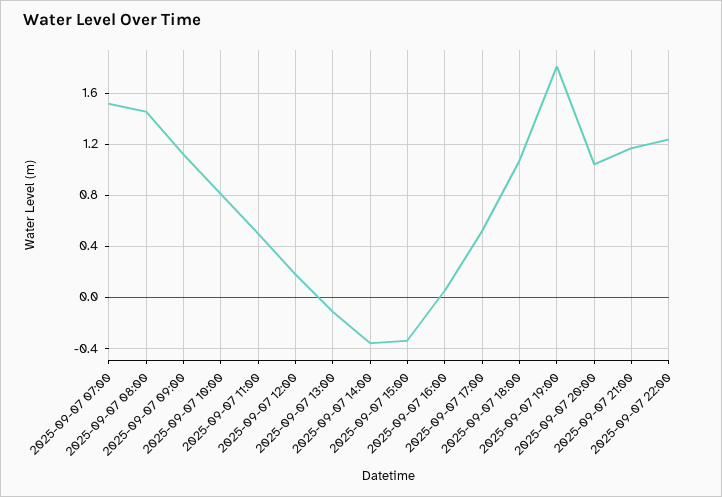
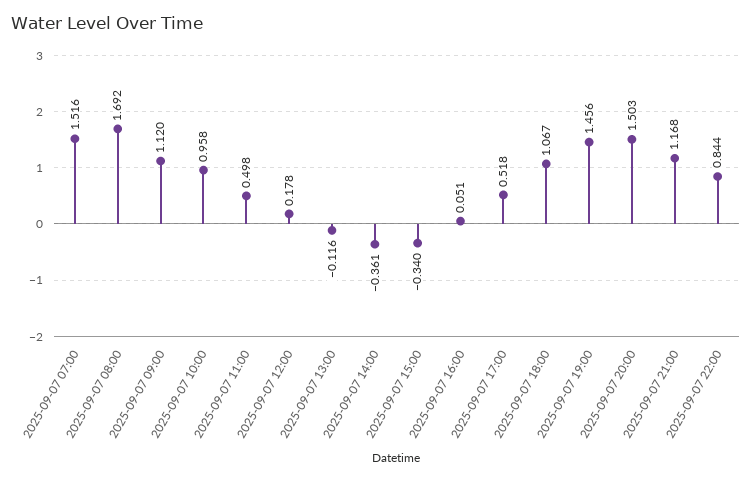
2025-09-07 08:00: 1.45 -> 1.692
2025-09-07 10:00: 0.8 -> 0.958
2025-09-07 19:00: 1.8 -> 1.456
2025-09-07 20:00: 1.05 -> 1.503
2025-09-07 22:00: 1.25 -> 0.844

